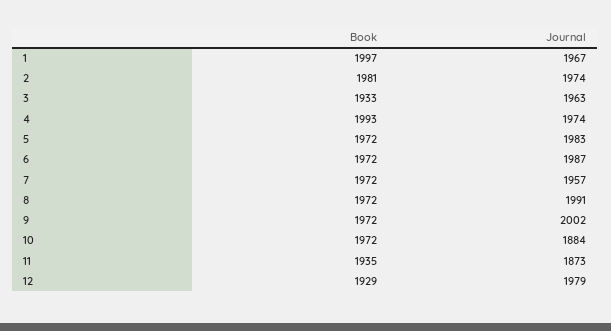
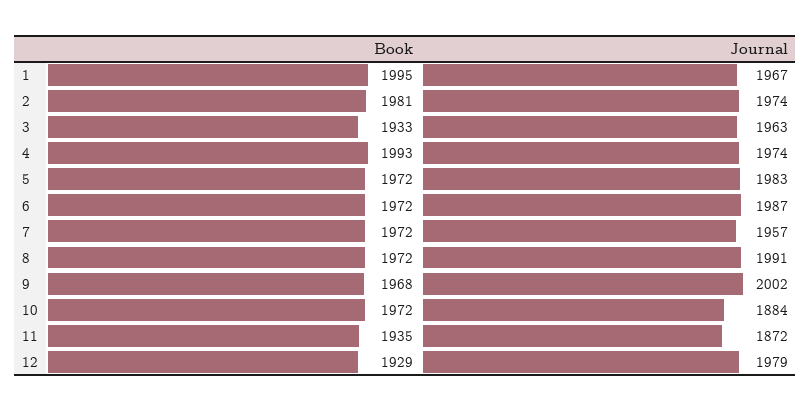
Book, 1: 1997 -> 1995
Book, 9: 1972 -> 1968
Journal, 11: 1873 -> 1872

